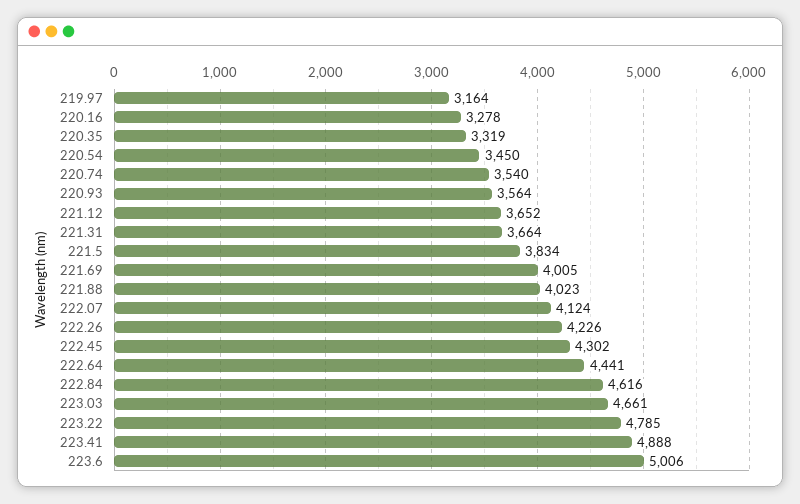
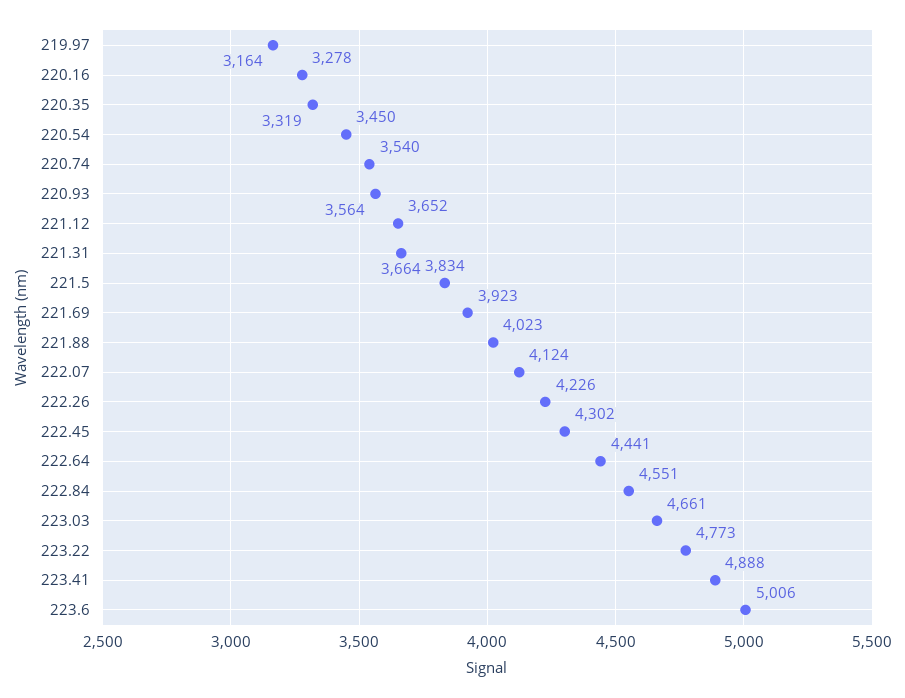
221.69: 4005 -> 3923
222.84: 4616 -> 4551
223.22: 4785 -> 4773

